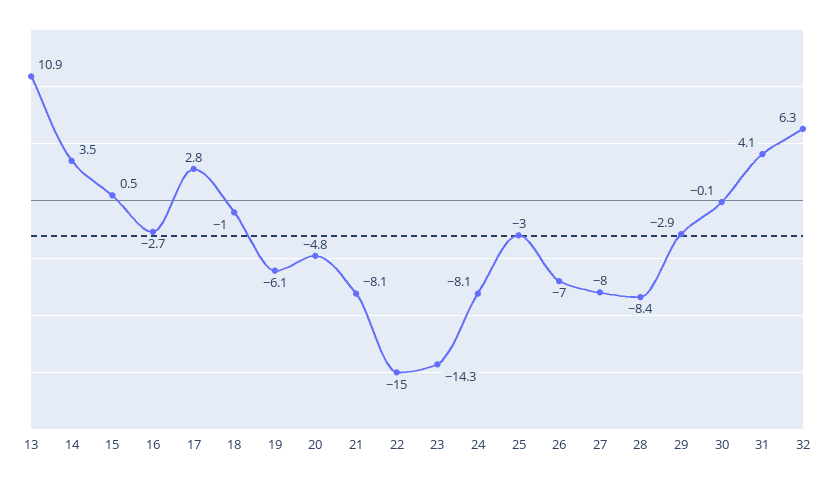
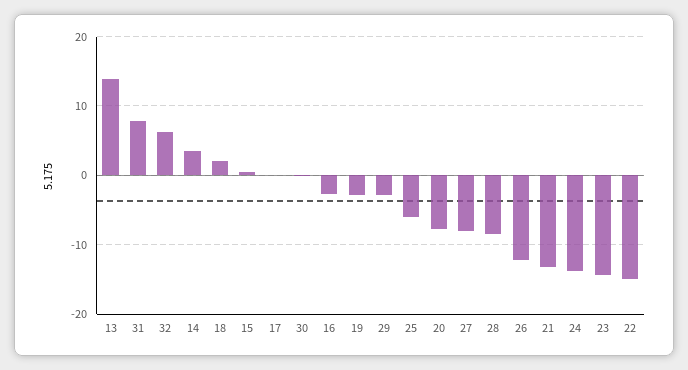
13: 10.9 -> 14
17: 2.8 -> 0
18: -1 -> 2
19: -6.1 -> -3
20: -4.8 -> -8
21: -8.1 -> -13
24: -8.1 -> -14
25: -3 -> -6
26: -7 -> -12
31: 4.1 -> 8

